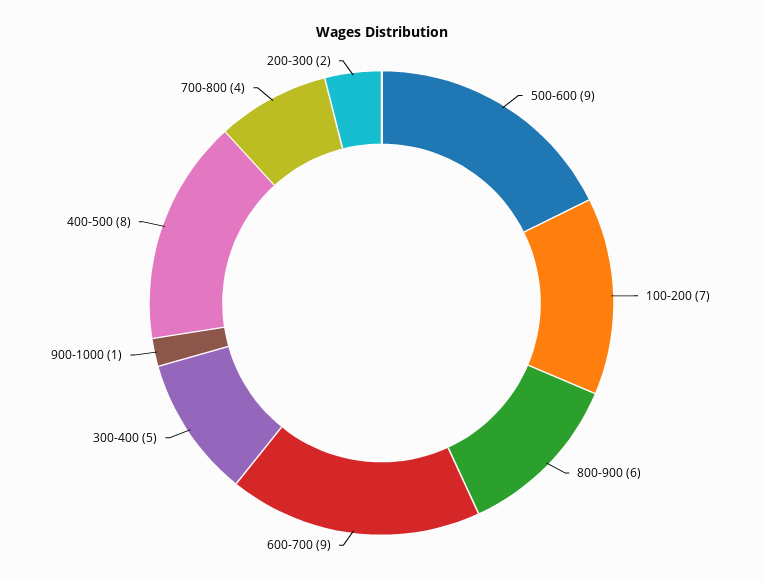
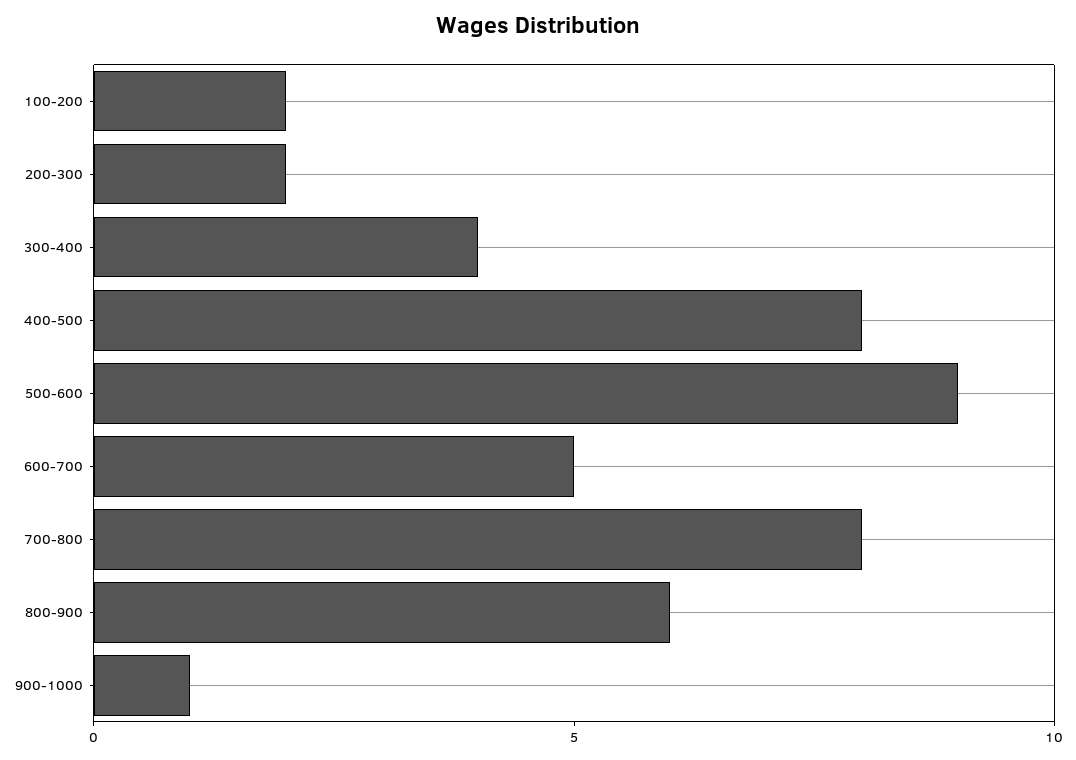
100-200: 7 -> 2
600-700: 9 -> 5
300-400: 5 -> 4
700-800: 4 -> 8

